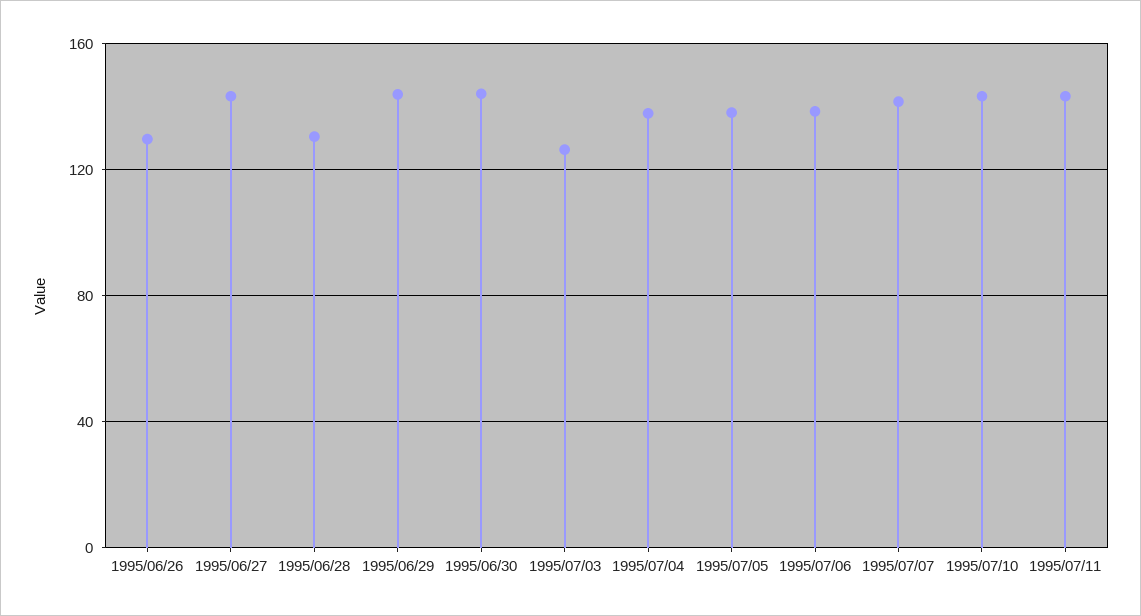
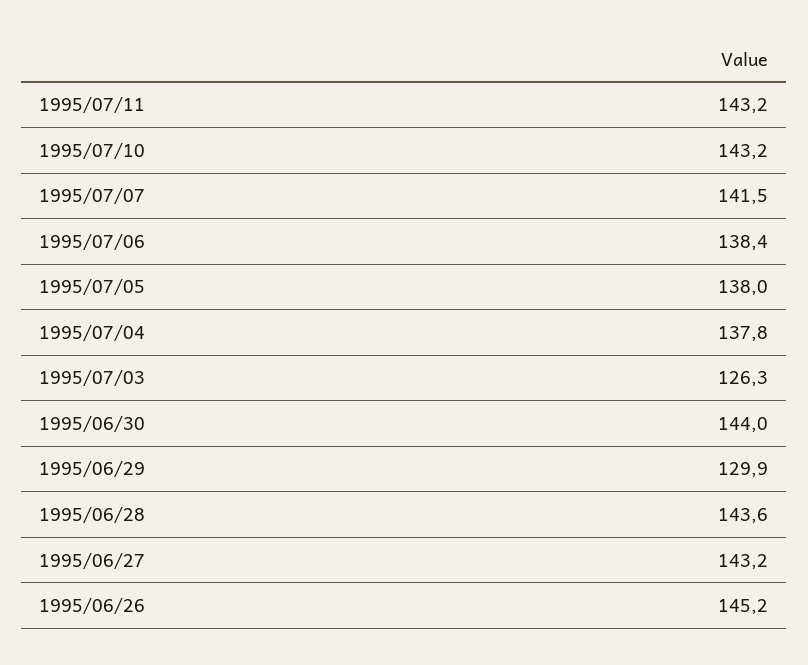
1995/06/26: 130 -> 145.2
1995/06/28: 130 -> 143.6
1995/06/29: 145 -> 129.9

